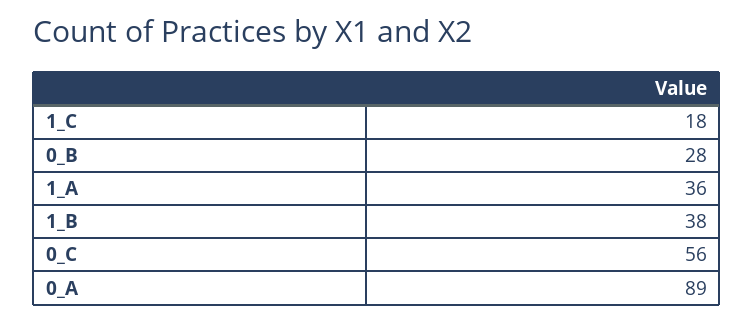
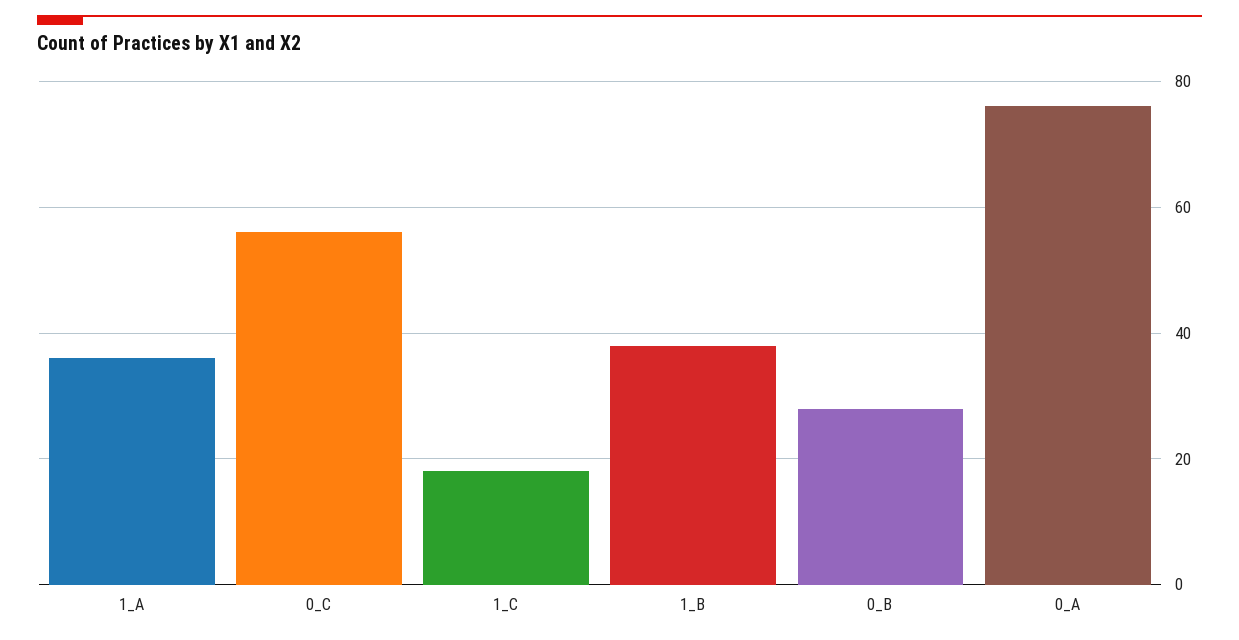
0_A: 89 -> 75

